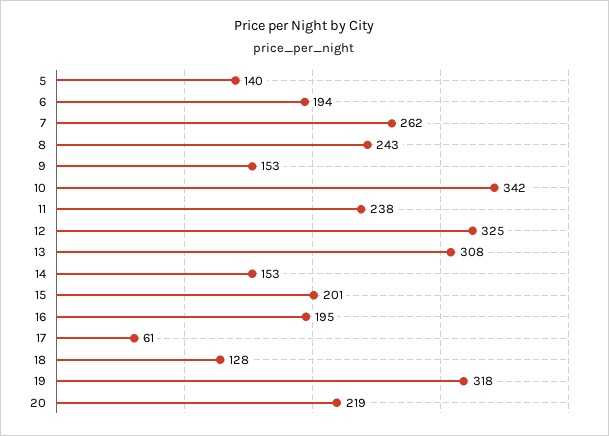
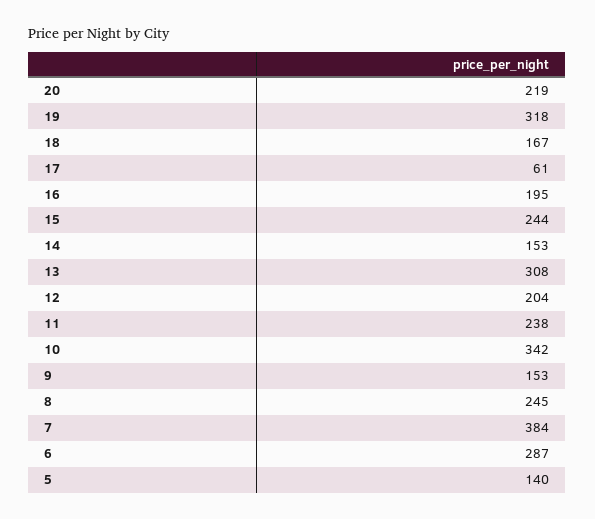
6: 194 -> 287
7: 262 -> 384
8: 243 -> 245
12: 325 -> 204
15: 201 -> 244
18: 128 -> 167

